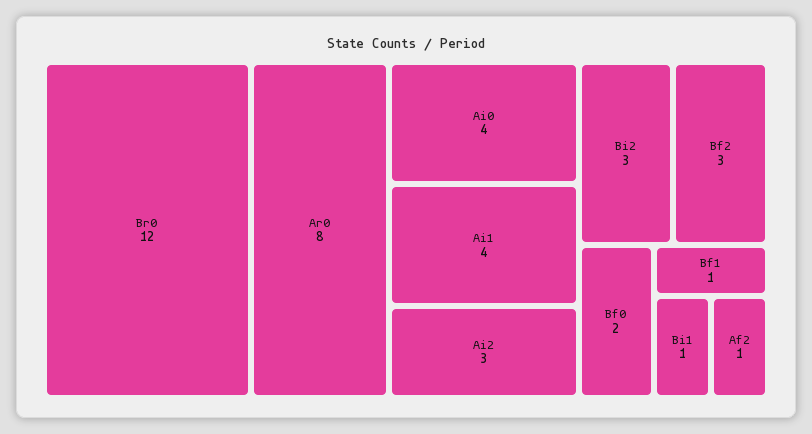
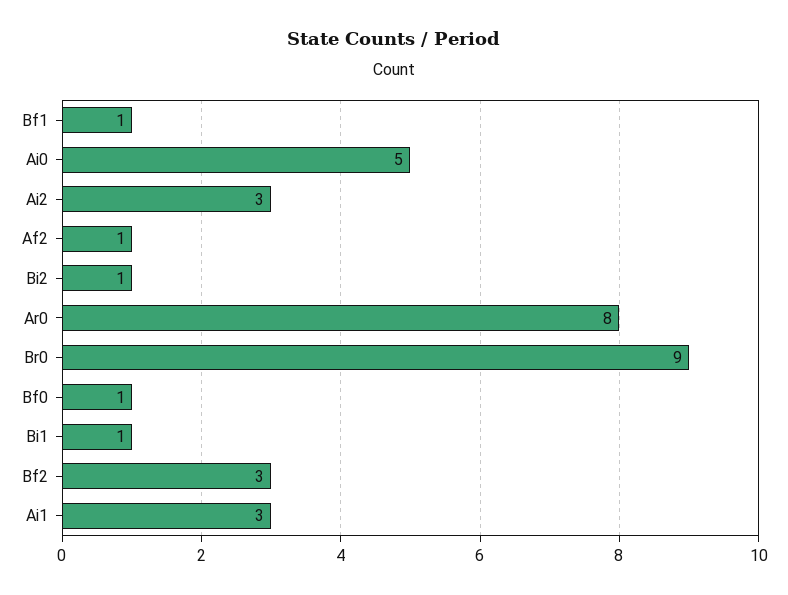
Br0: 12 -> 9
Ai0: 4 -> 5
Ai1: 4 -> 3
Bi2: 3 -> 1
Bf0: 2 -> 1

